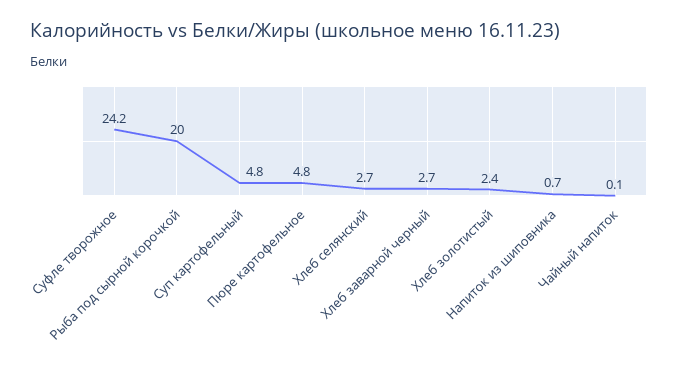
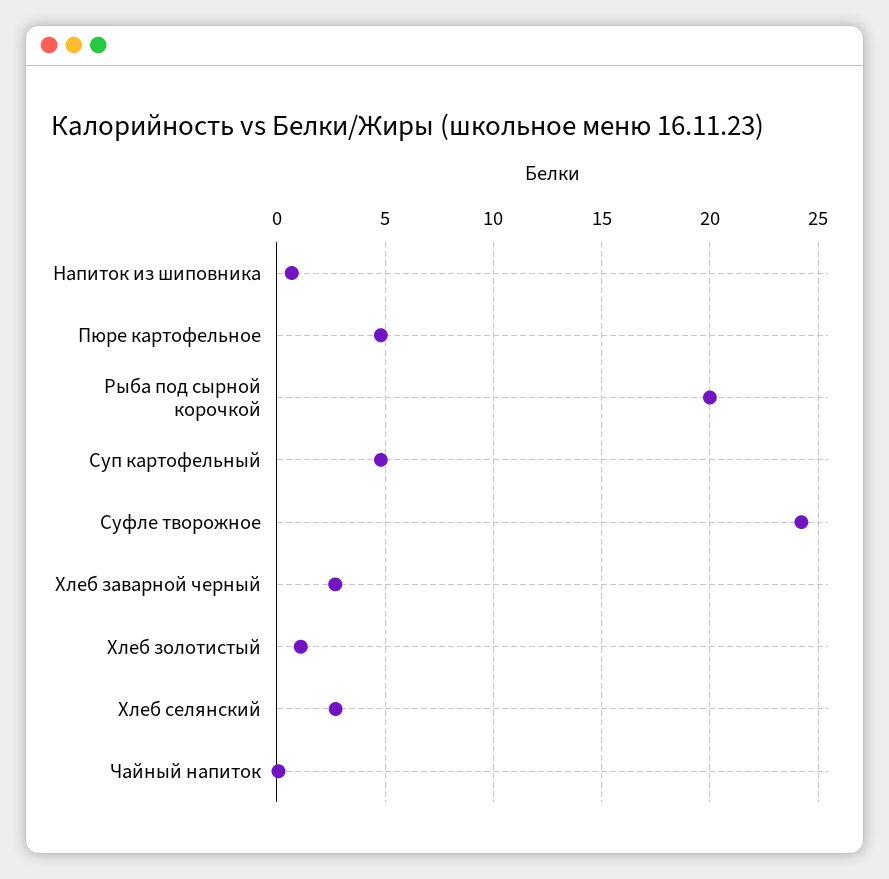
Хлеб золотистый: 2.4 -> 1

